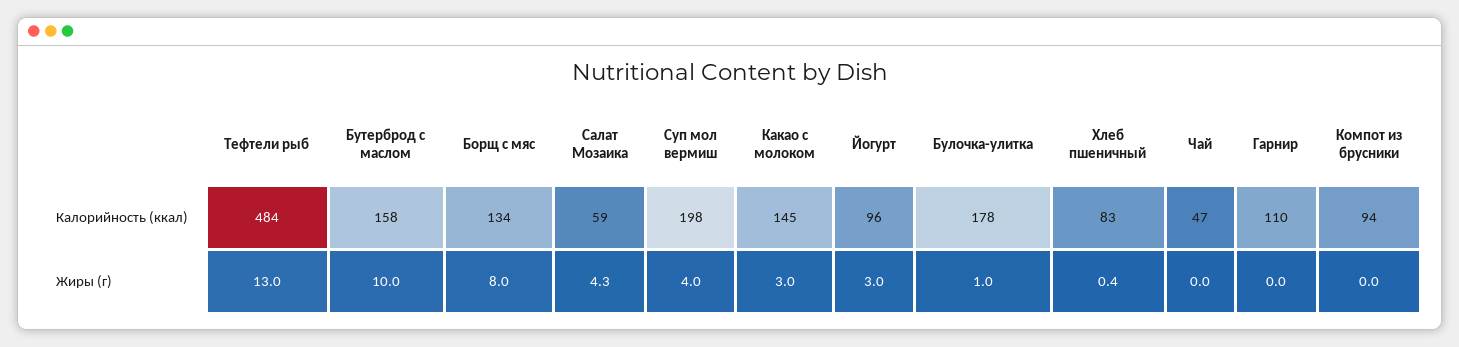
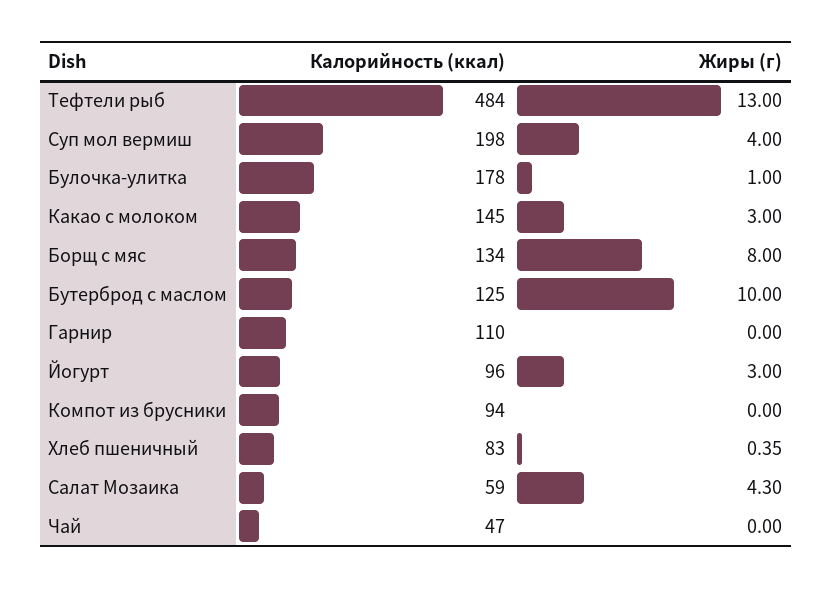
Бутерброд с маслом, Калорийность (ккал): 158 -> 125

